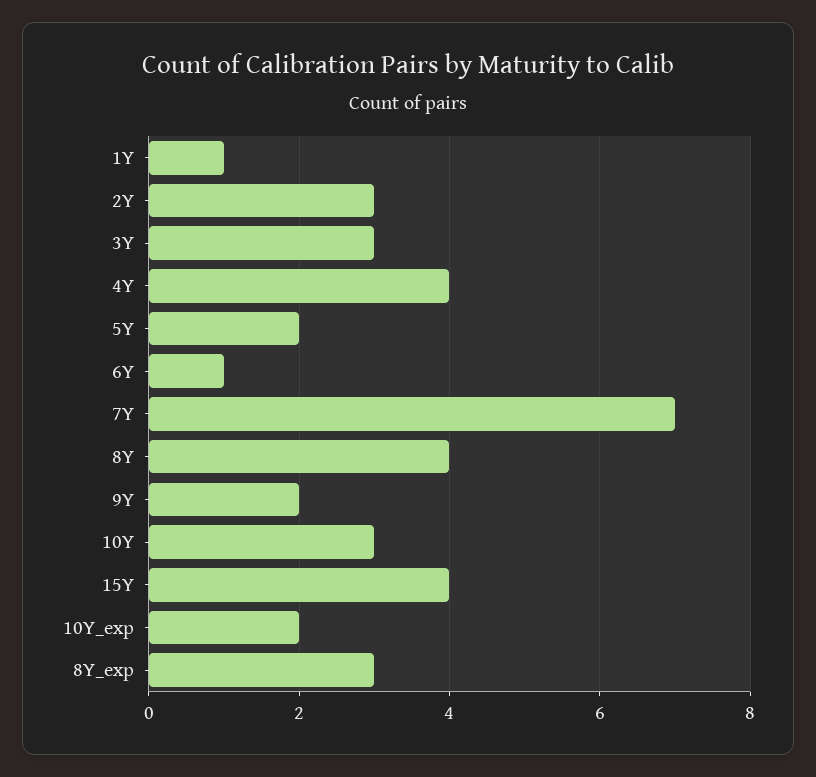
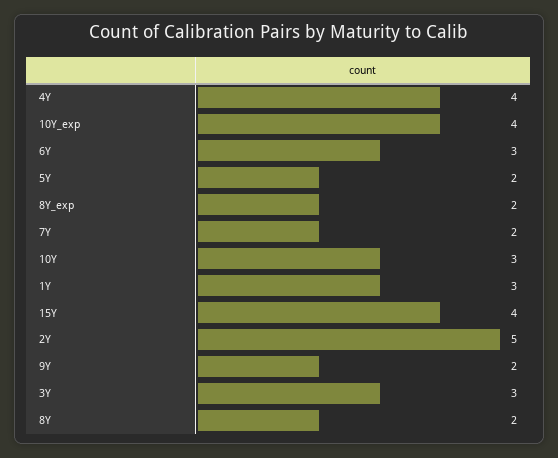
1Y: 1 -> 3
2Y: 3 -> 5
6Y: 1 -> 3
7Y: 7 -> 2
8Y: 4 -> 2
10Y_exp: 2 -> 4
8Y_exp: 3 -> 2

